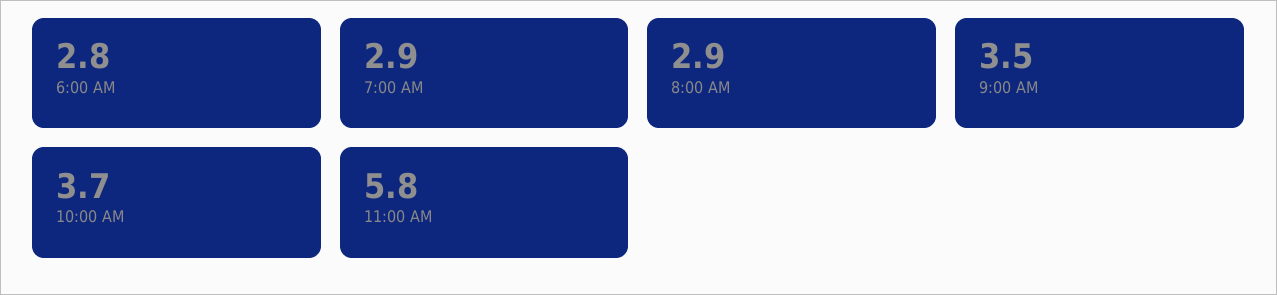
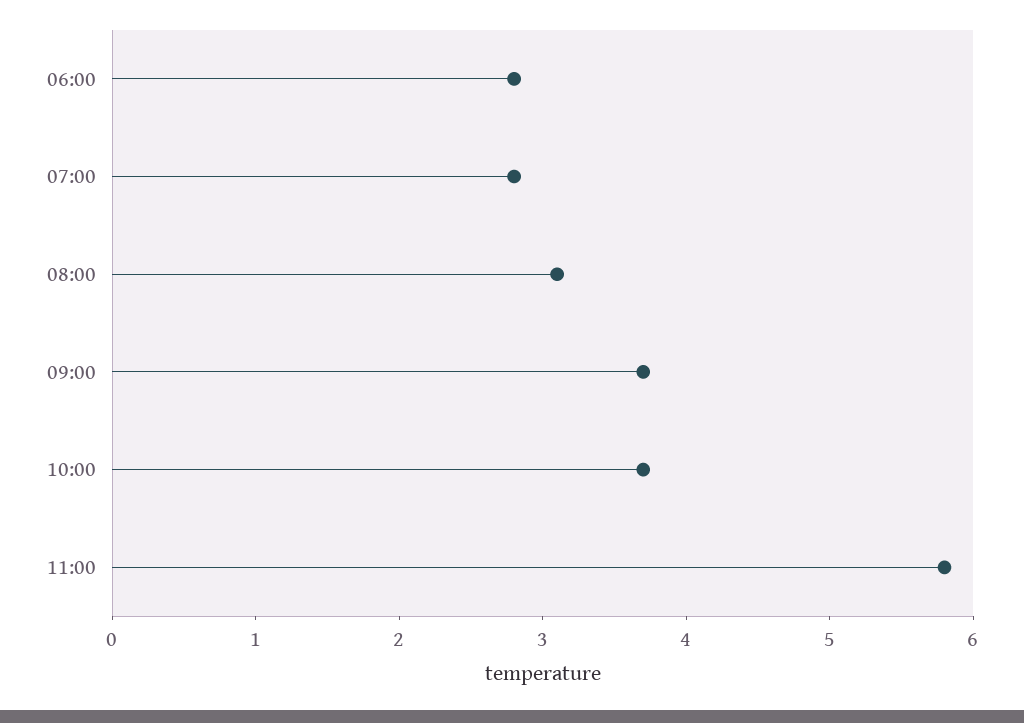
7:00 AM: 2.9 -> 2.8
8:00 AM: 2.9 -> 3.1
9:00 AM: 3.5 -> 3.7

